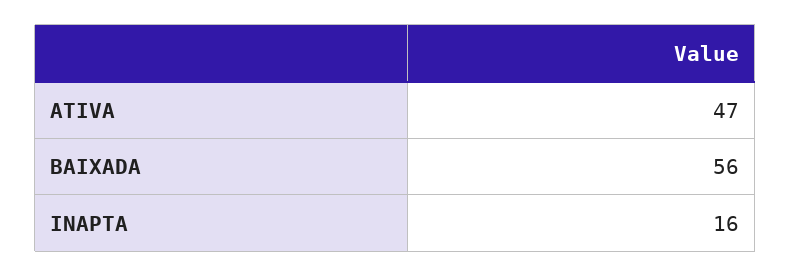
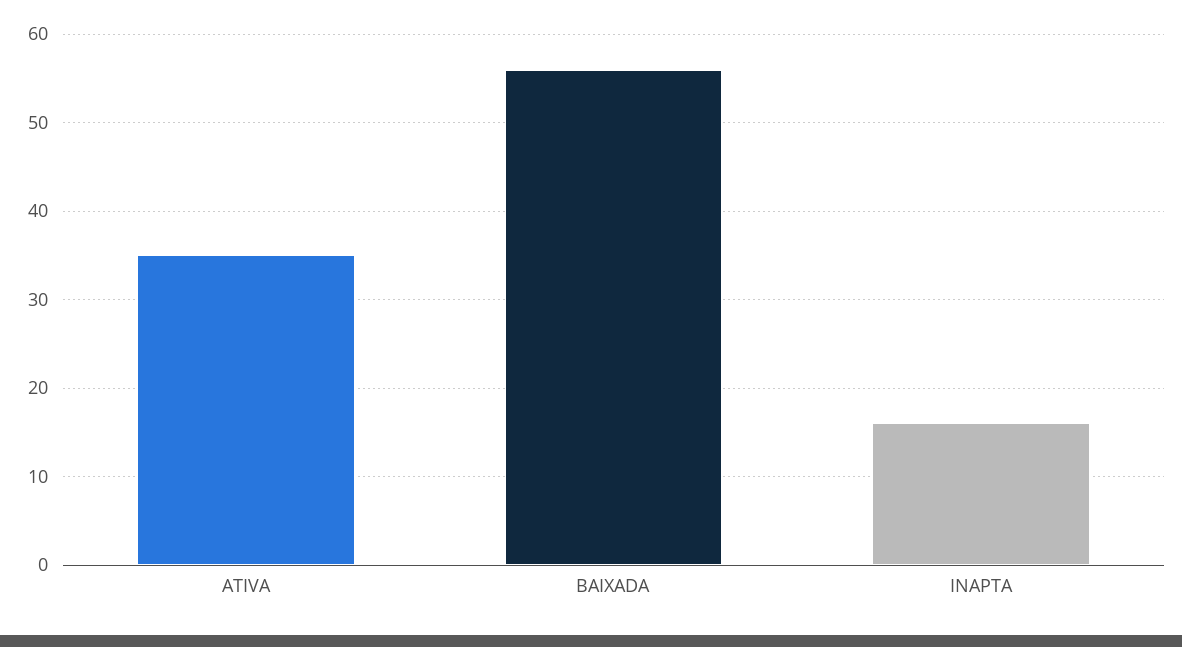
ATIVA: 47 -> 35

